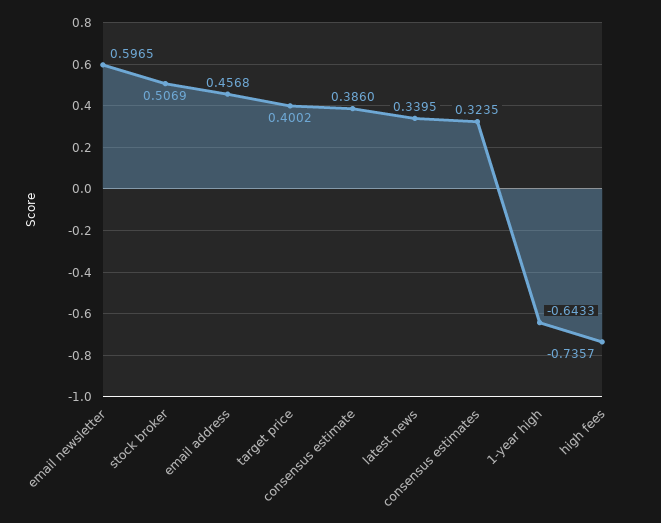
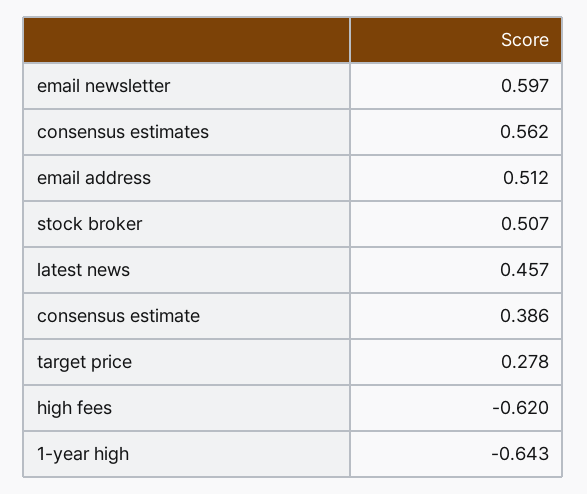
email address: 0.4568 -> 0.512
target price: 0.4002 -> 0.278
latest news: 0.3395 -> 0.457
consensus estimates: 0.3235 -> 0.562
high fees: -0.7357 -> -0.62

